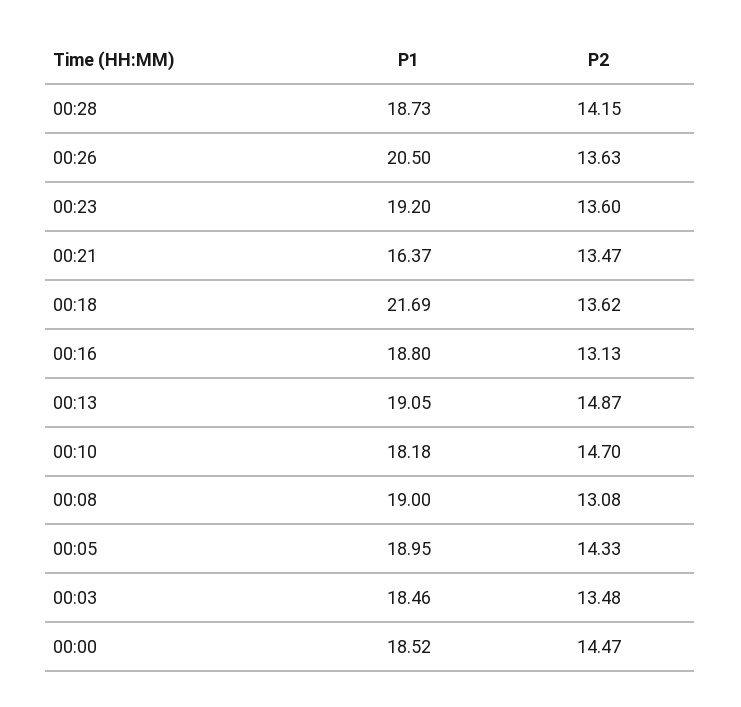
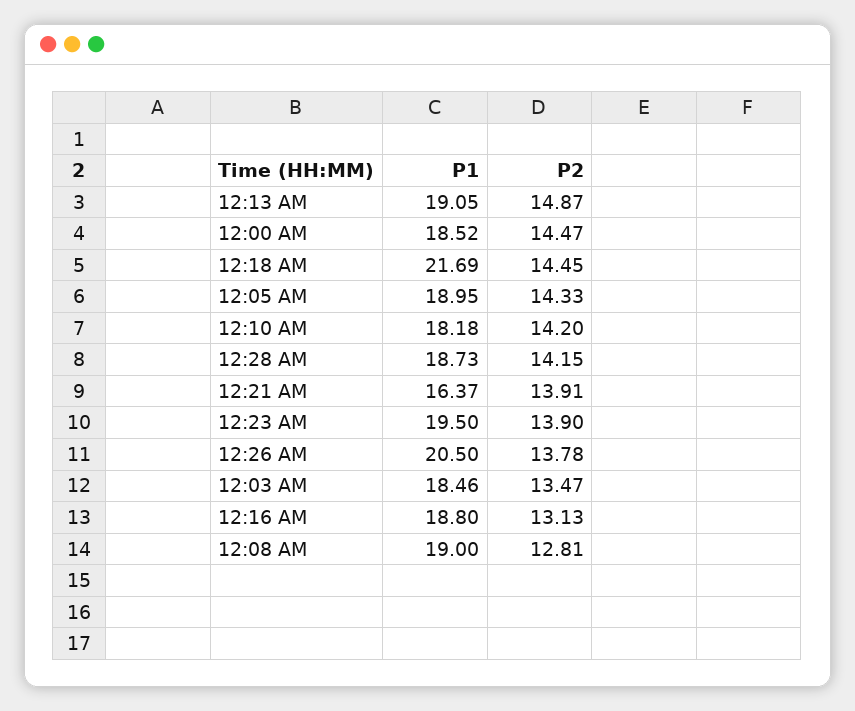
P2, 00:26: 13.63 -> 13.78
P1, 00:23: 19.2 -> 19.5
P2, 00:23: 13.6 -> 13.9
P2, 00:21: 13.47 -> 13.91
P2, 00:18: 13.62 -> 14.45
P2, 00:10: 14.7 -> 14.2
P2, 00:08: 13.08 -> 12.81
P2, 00:03: 13.48 -> 13.47

